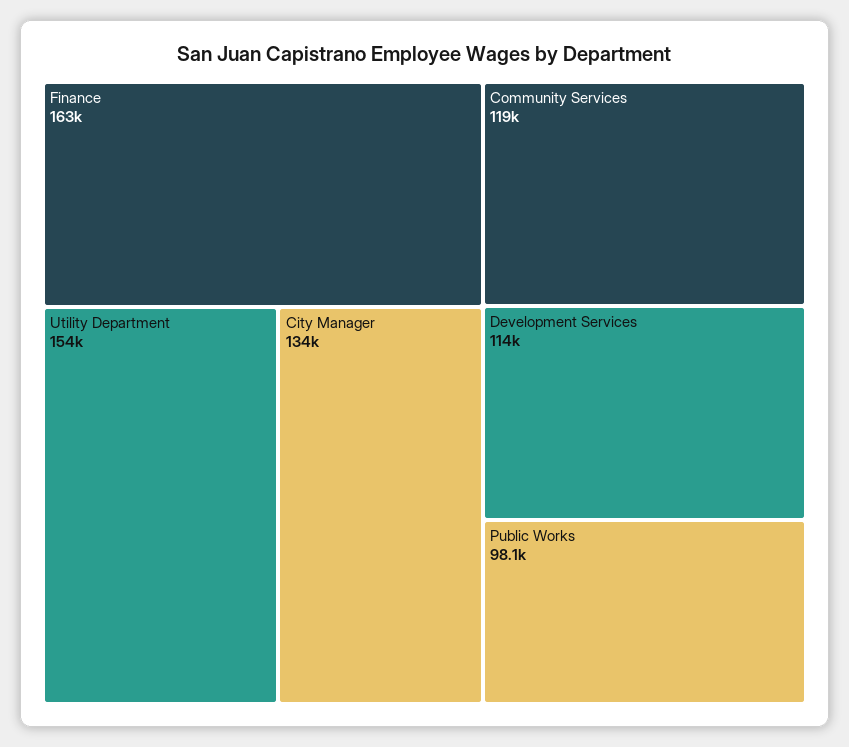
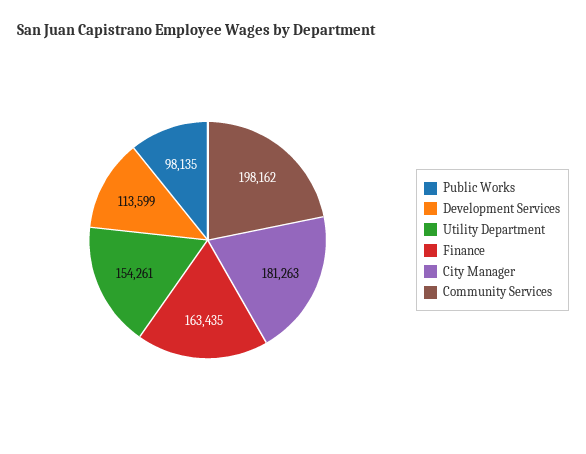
City Manager: 134000 -> 181263
Community Services: 119000 -> 198162

